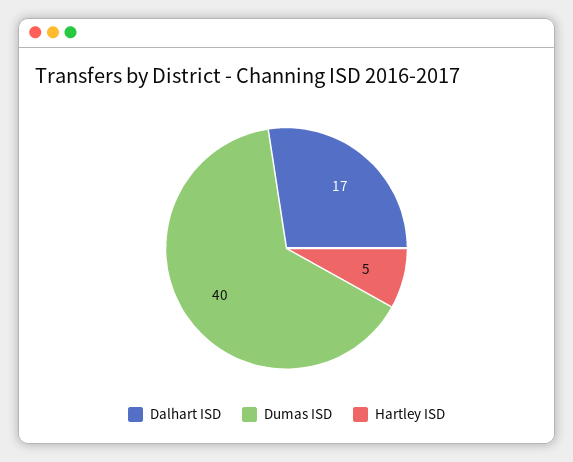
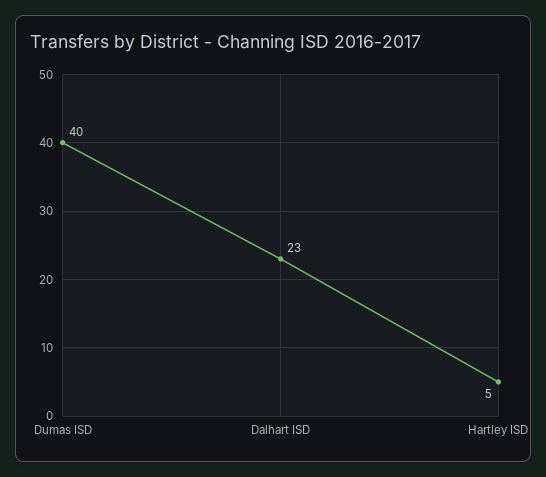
Dalhart ISD: 17 -> 23

